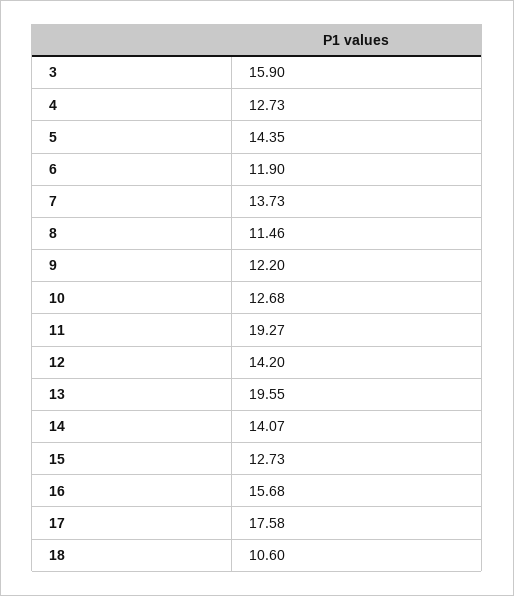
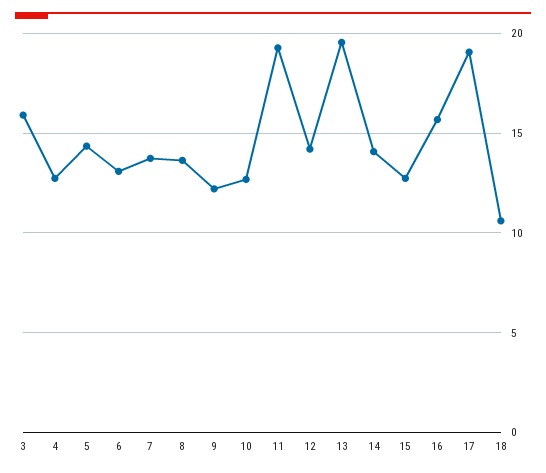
6: 11.9 -> 13
8: 11.46 -> 13.5
17: 17.58 -> 19

